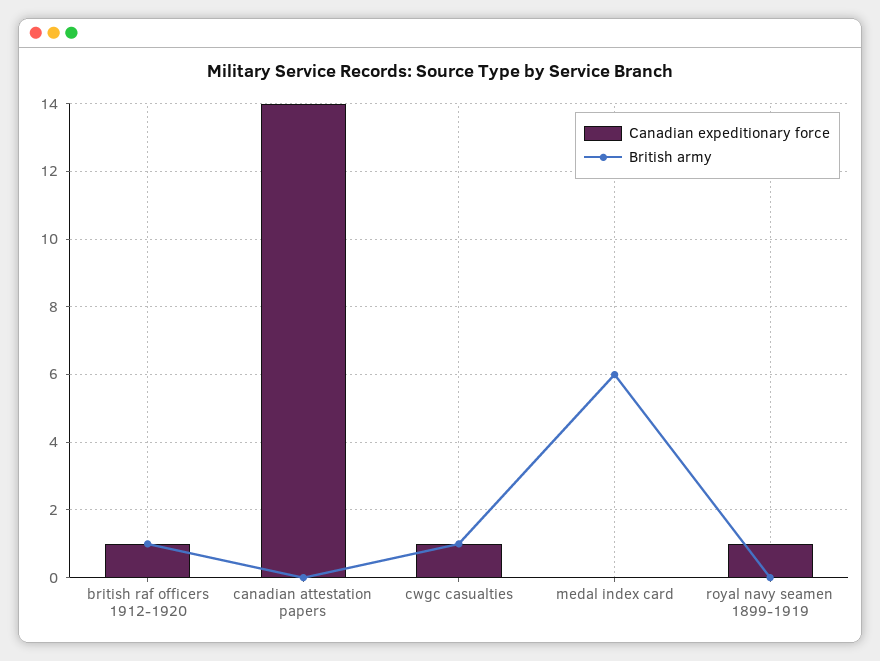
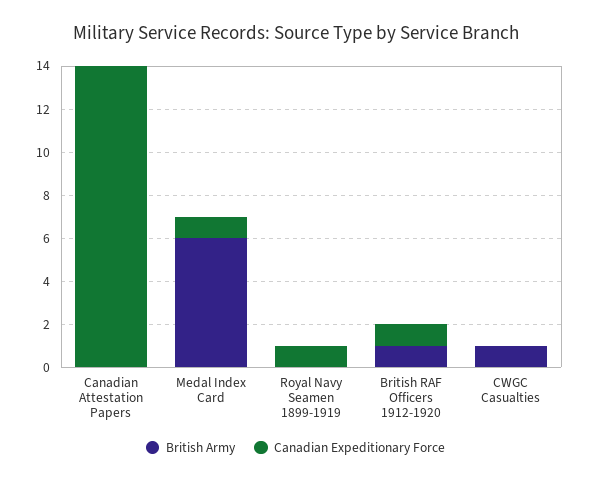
Canadian expeditionary force, cwgc casualties: 1 -> 0
Canadian expeditionary force, medal index card: 0 -> 1

